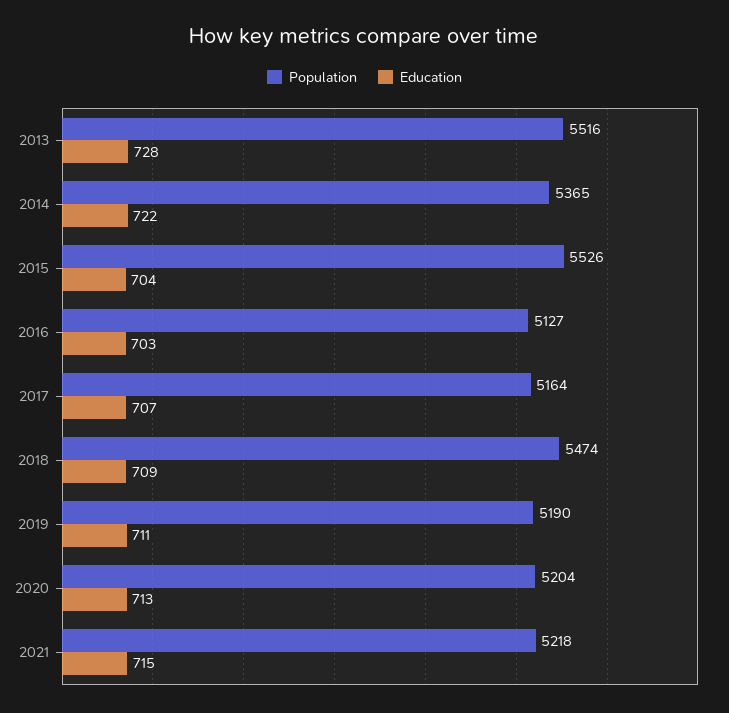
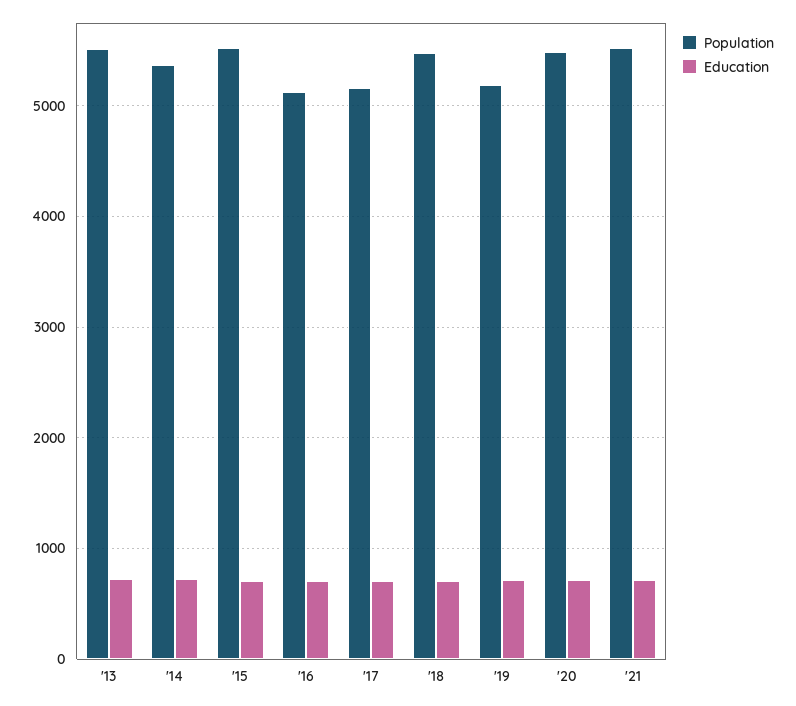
Population, 2020: 5204 -> 5500
Population, 2021: 5218 -> 5500

